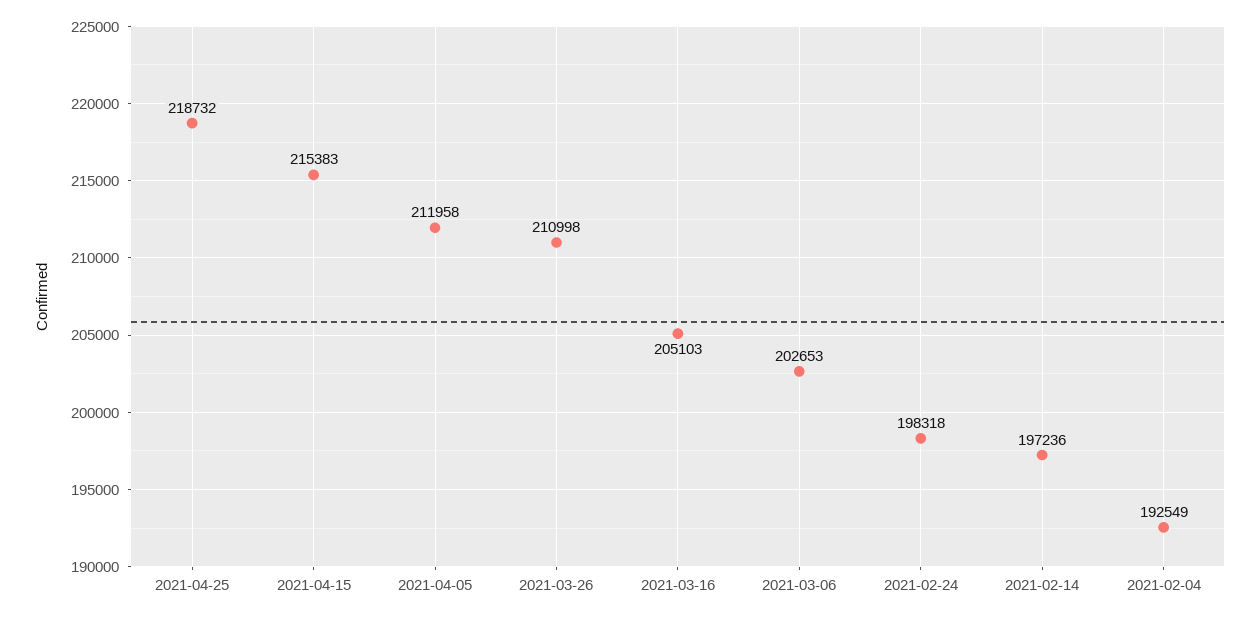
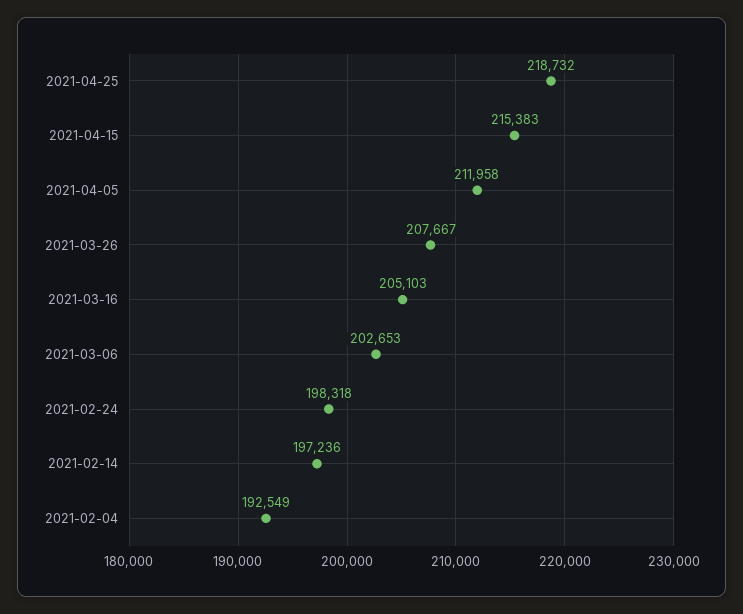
2021-03-26: 210998 -> 207667

